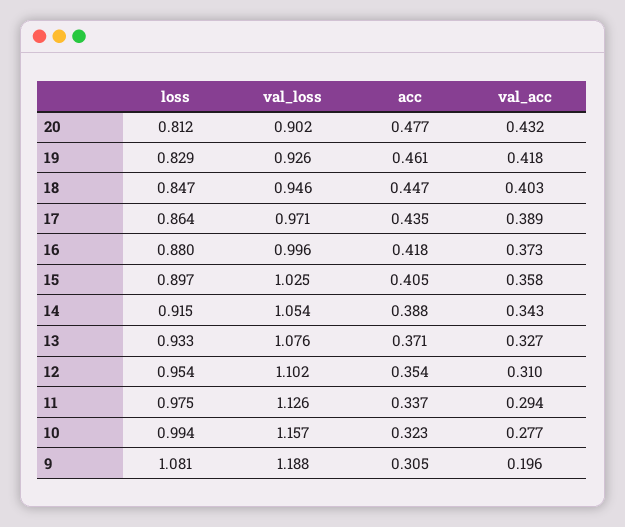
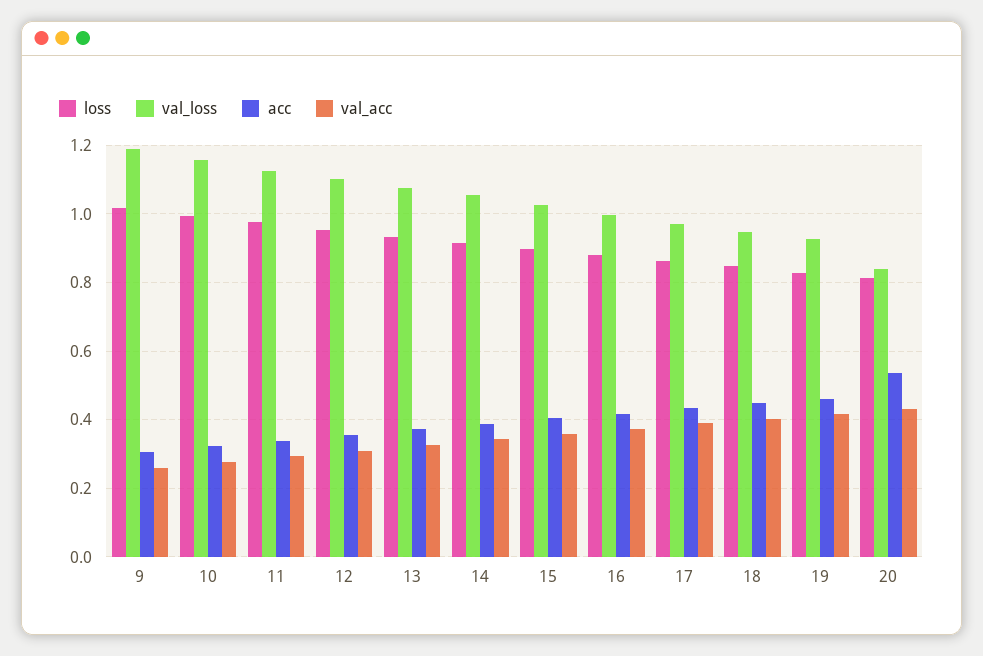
val_loss, 20: 0.902 -> 0.84
acc, 20: 0.477 -> 0.54
loss, 9: 1.081 -> 1.02
val_acc, 9: 0.196 -> 0.26

